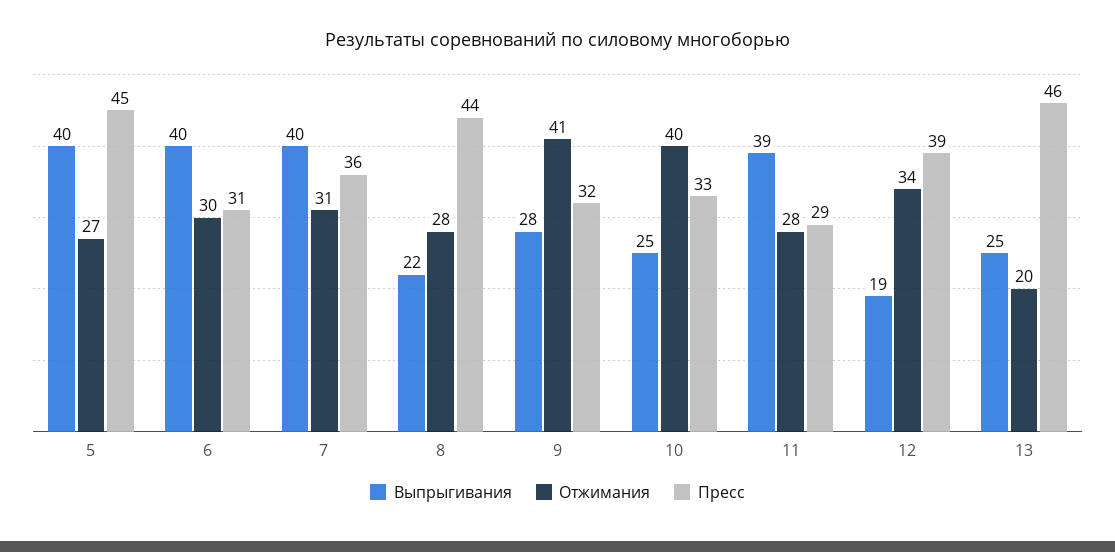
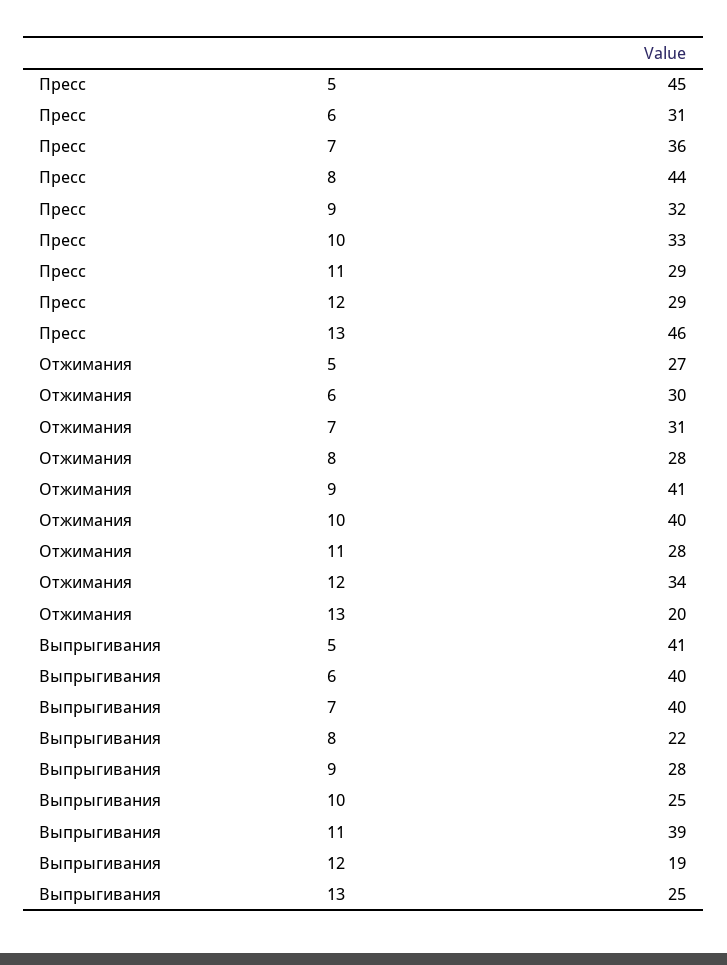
Выпрыгивания, 5: 40 -> 41
Пресс, 12: 39 -> 29

